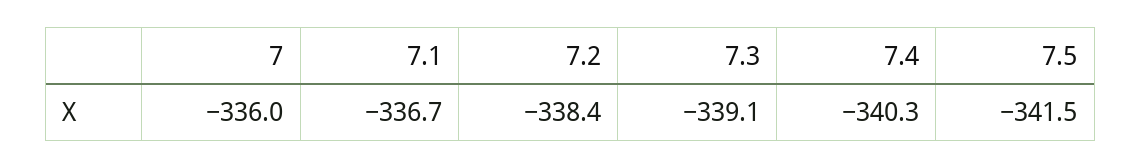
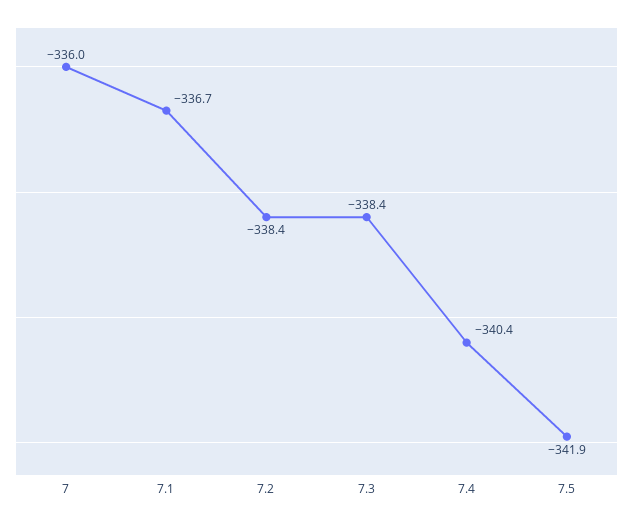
7.3: -339.1 -> -338.4
7.4: -340.3 -> -340.4
7.5: -341.5 -> -341.9

